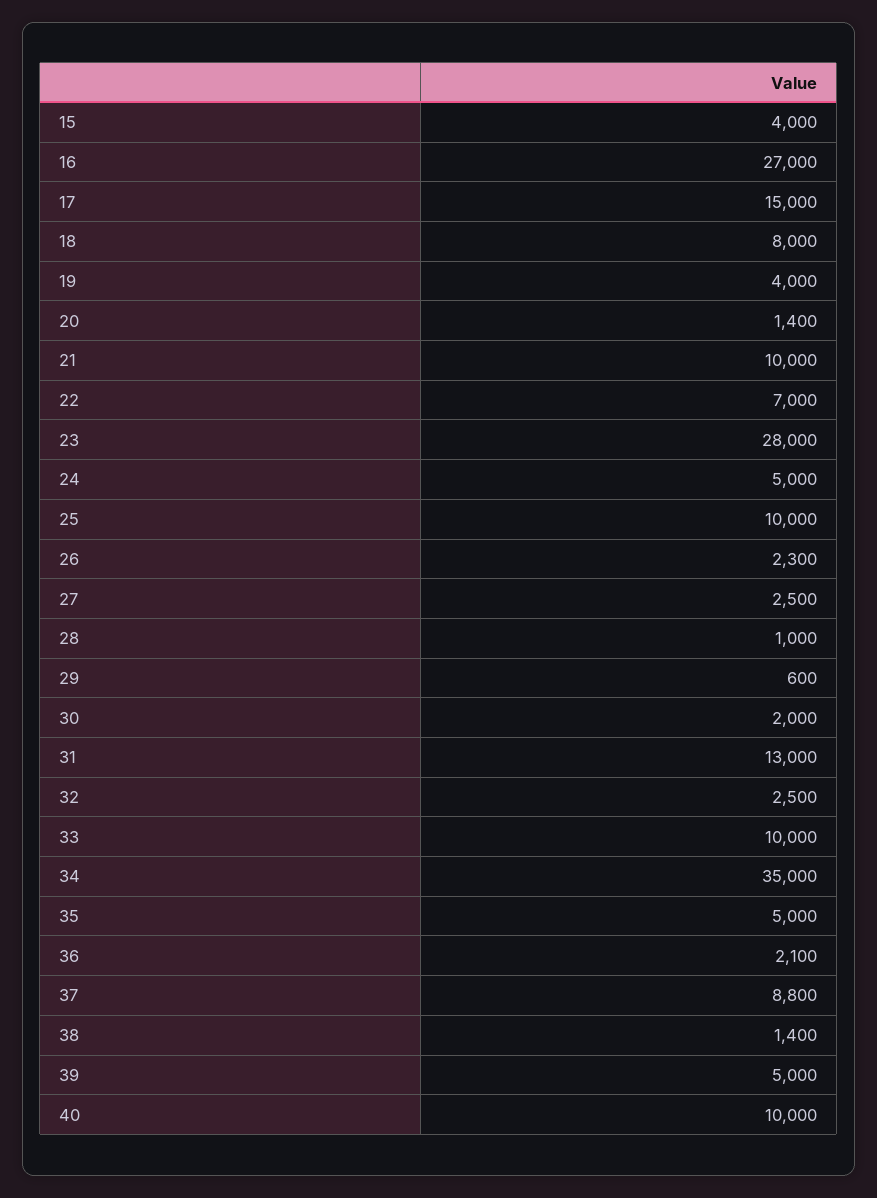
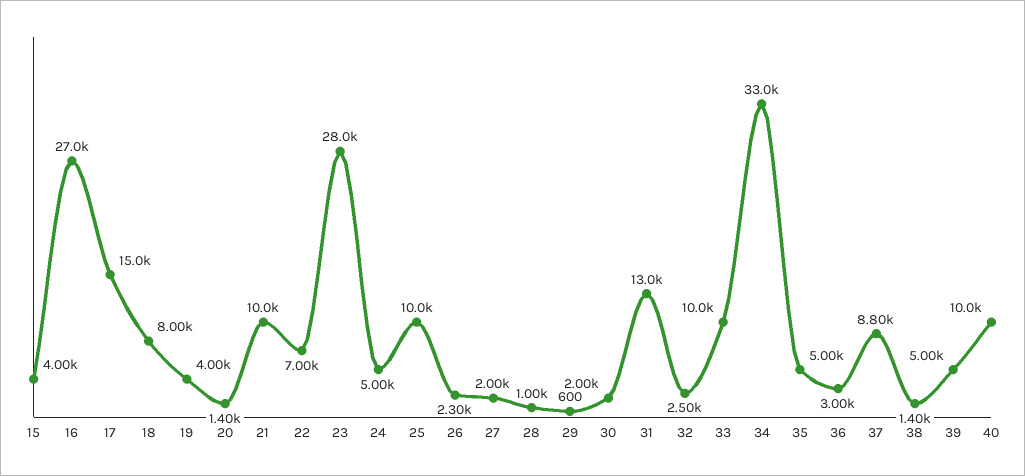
27: 2500 -> 2000
34: 35000 -> 33000
36: 2100 -> 3000

